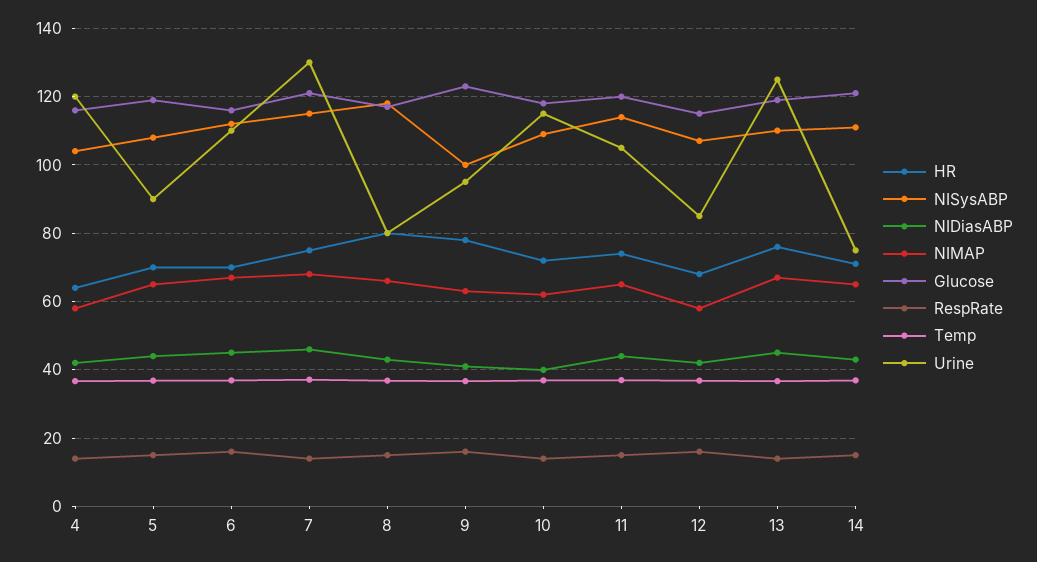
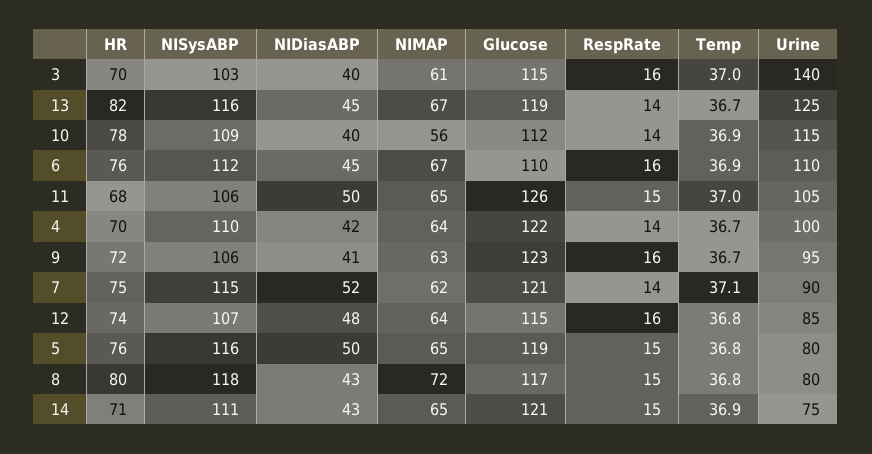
HR, 4: 64 -> 70
NISysABP, 4: 104 -> 110
NIMAP, 4: 58 -> 64
Glucose, 4: 116 -> 122
Urine, 4: 120 -> 100
HR, 5: 70 -> 76
NISysABP, 5: 108 -> 116
NIDiasABP, 5: 44 -> 50
Urine, 5: 90 -> 80
HR, 6: 70 -> 76
Glucose, 6: 116 -> 110
NIDiasABP, 7: 46 -> 52
NIMAP, 7: 68 -> 62
Urine, 7: 130 -> 90
NIMAP, 8: 66 -> 72
HR, 9: 78 -> 72
NISysABP, 9: 100 -> 106
HR, 10: 72 -> 78
NIMAP, 10: 62 -> 56
Glucose, 10: 118 -> 112
HR, 11: 74 -> 68
NISysABP, 11: 114 -> 106
NIDiasABP, 11: 44 -> 50
Glucose, 11: 120 -> 126
HR, 12: 68 -> 74
NIDiasABP, 12: 42 -> 48
NIMAP, 12: 58 -> 64
HR, 13: 76 -> 82
NISysABP, 13: 110 -> 116
HR, 3: none -> 70
NISysABP, 3: none -> 103
NIDiasABP, 3: none -> 40
NIMAP, 3: none -> 61
Glucose, 3: none -> 115
RespRate, 3: none -> 16
Temp, 3: none -> 37
Urine, 3: none -> 140

